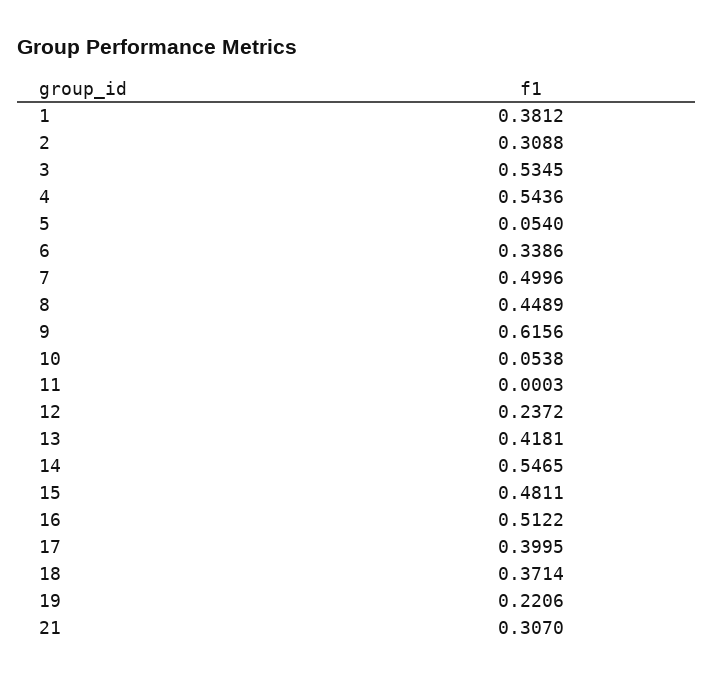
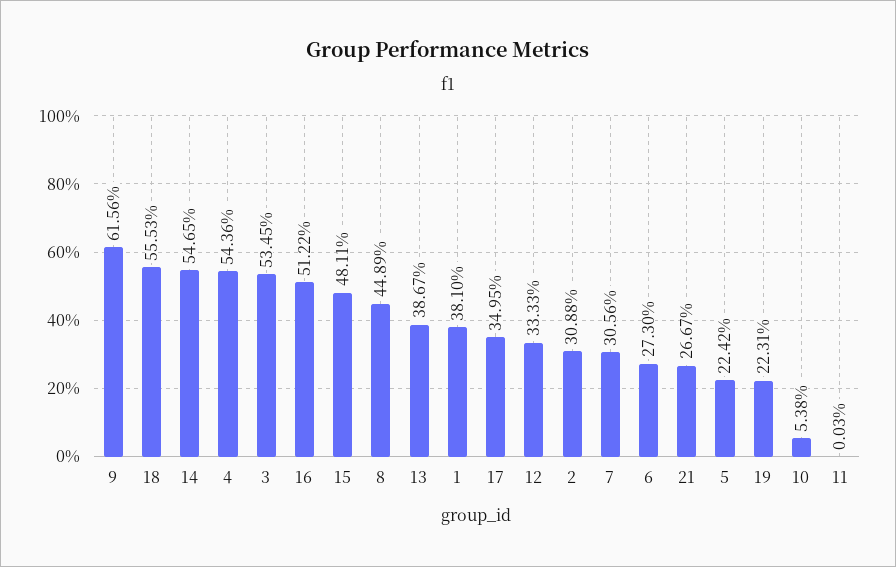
1: 0.3812 -> 0.381
5: 0.054 -> 0.2242
6: 0.3386 -> 0.273
7: 0.4996 -> 0.3056
12: 0.2372 -> 0.3333
13: 0.4181 -> 0.3867
17: 0.3995 -> 0.3495
18: 0.3714 -> 0.5553
19: 0.2206 -> 0.2231
21: 0.307 -> 0.2667

